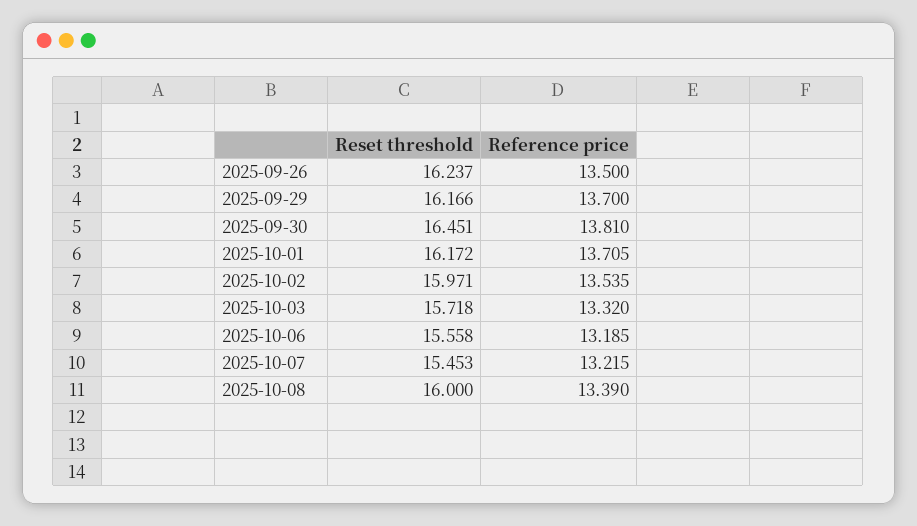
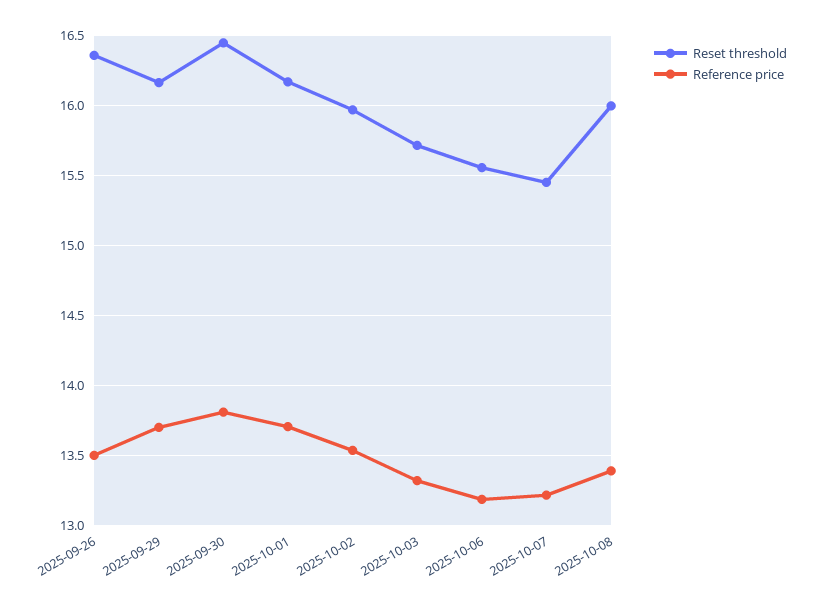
Reset threshold, 2025-09-26: 16.237 -> 16.35

